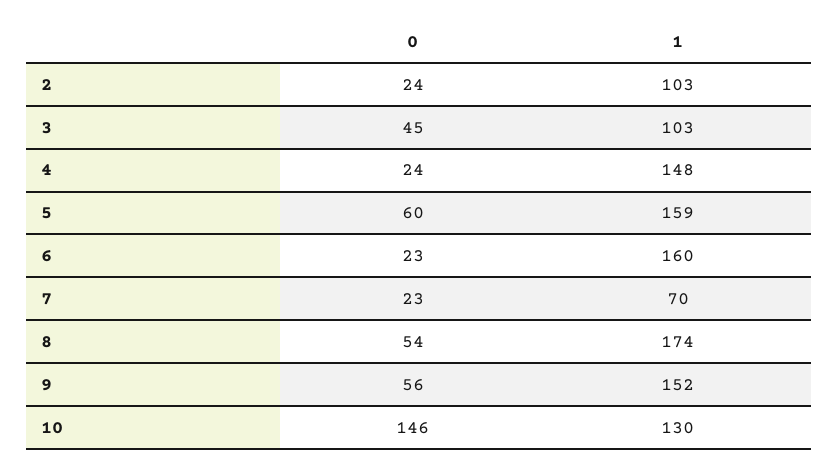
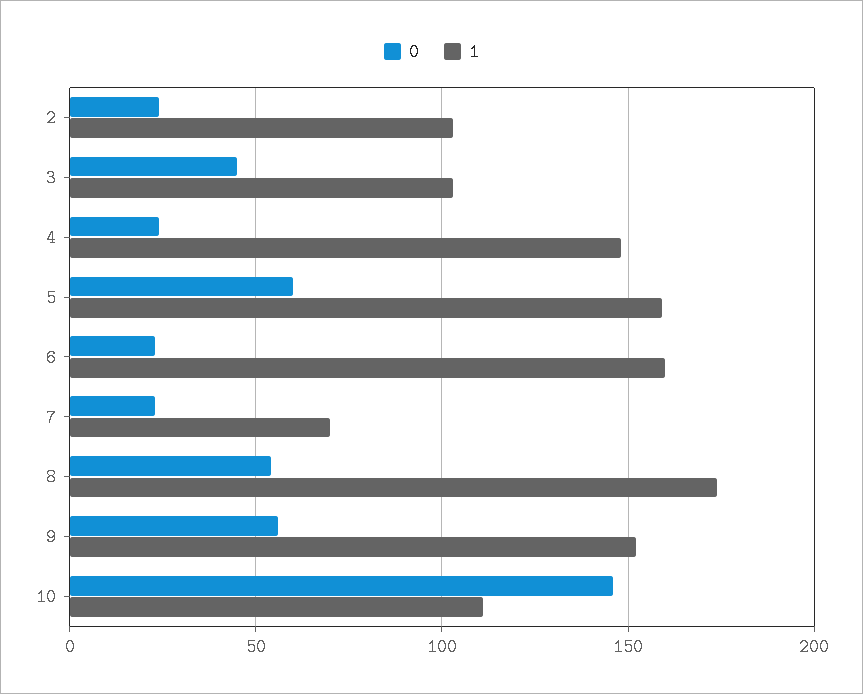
1, 10: 130 -> 110

